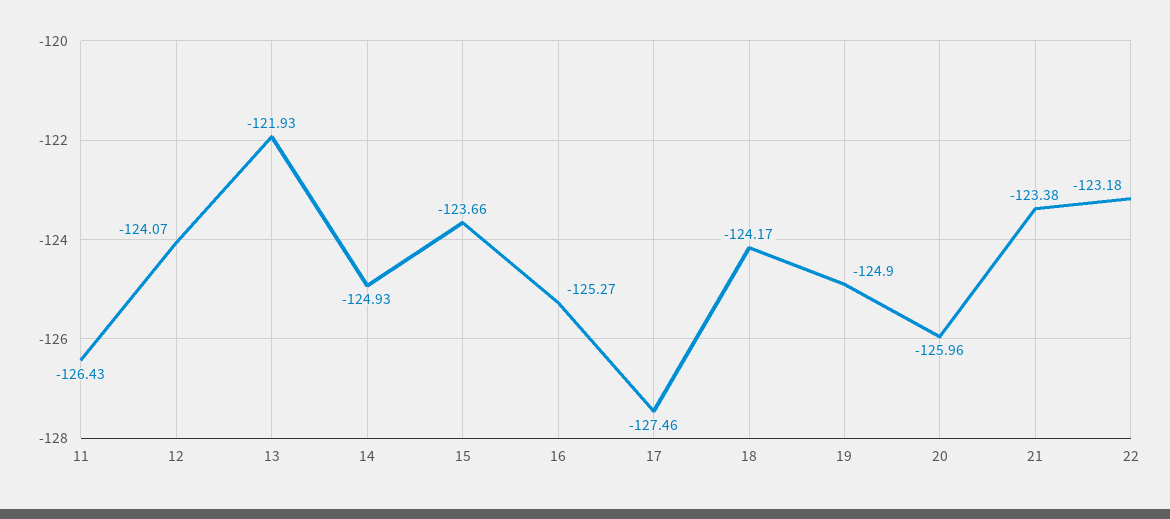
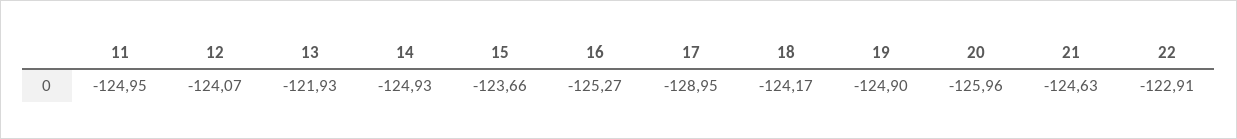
11: -126.43 -> -124.95
17: -127.46 -> -128.95
21: -123.38 -> -124.63
22: -123.18 -> -122.91

